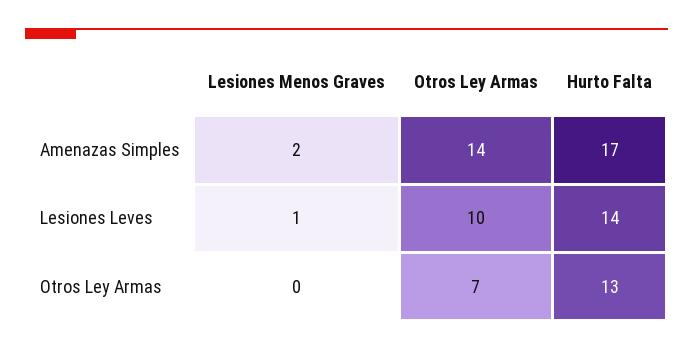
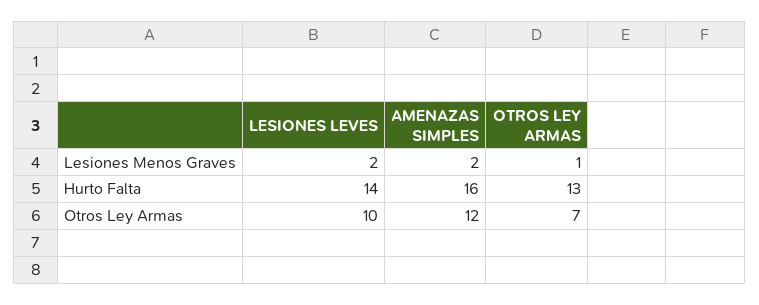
Otros Ley Armas, Amenazas Simples: 14 -> 12
Hurto Falta, Amenazas Simples: 17 -> 16
Lesiones Menos Graves, Lesiones Leves: 1 -> 2
Lesiones Menos Graves, Otros Ley Armas: 0 -> 1

